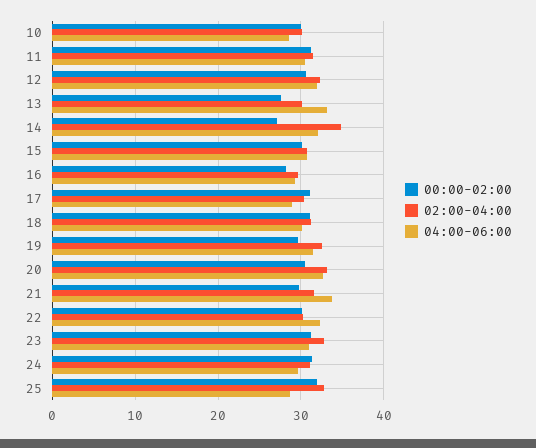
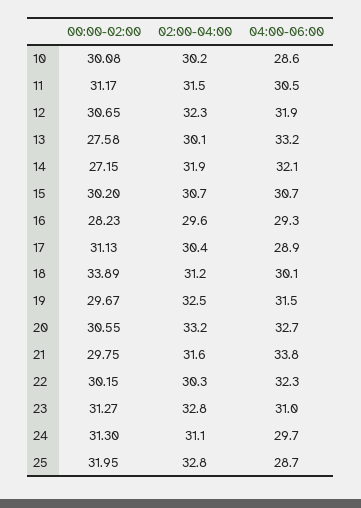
02:00-04:00, 14: 35 -> 31.9
00:00-02:00, 18: 31 -> 33.89

